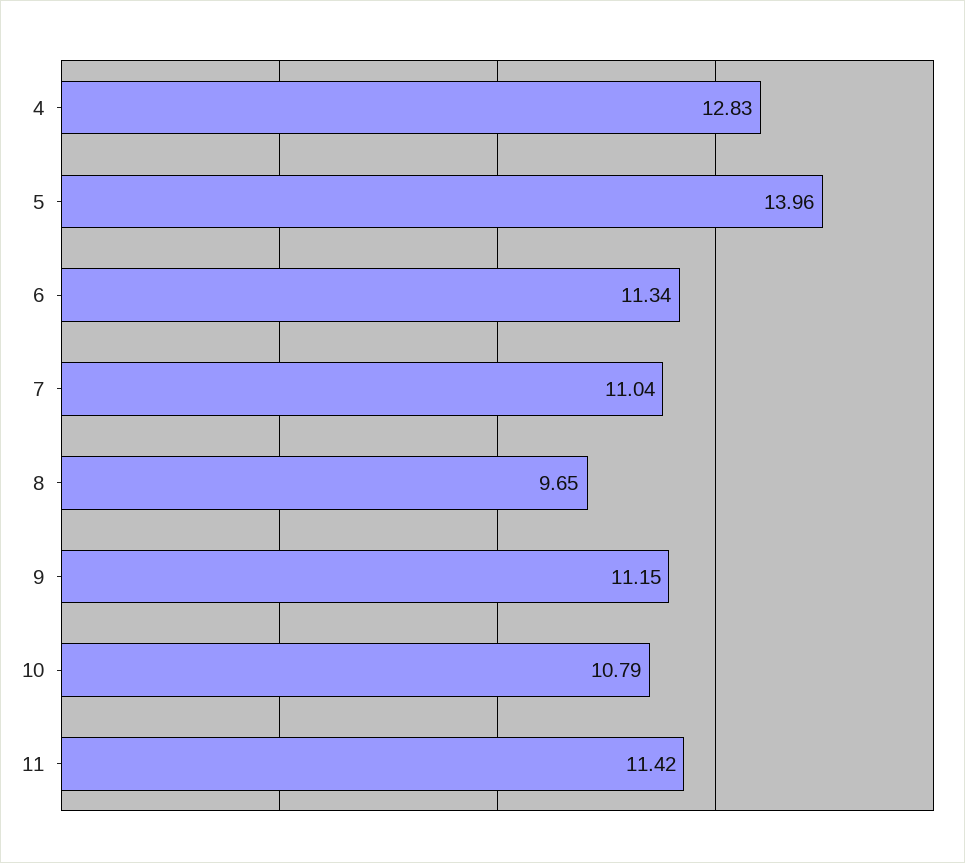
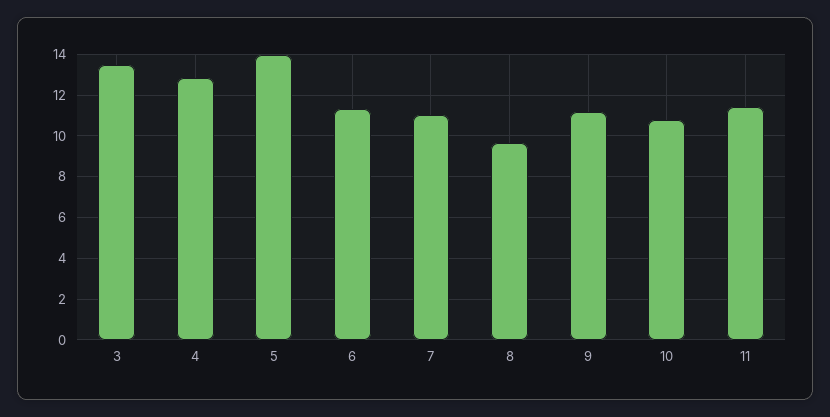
3: none -> 13.5

